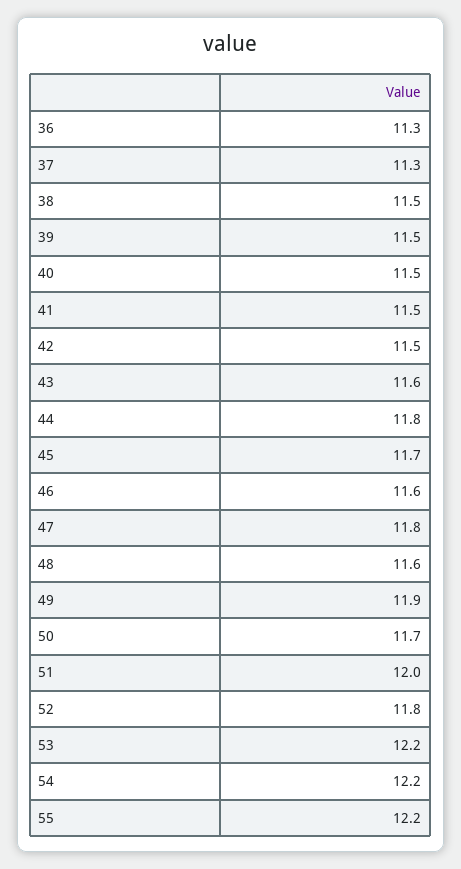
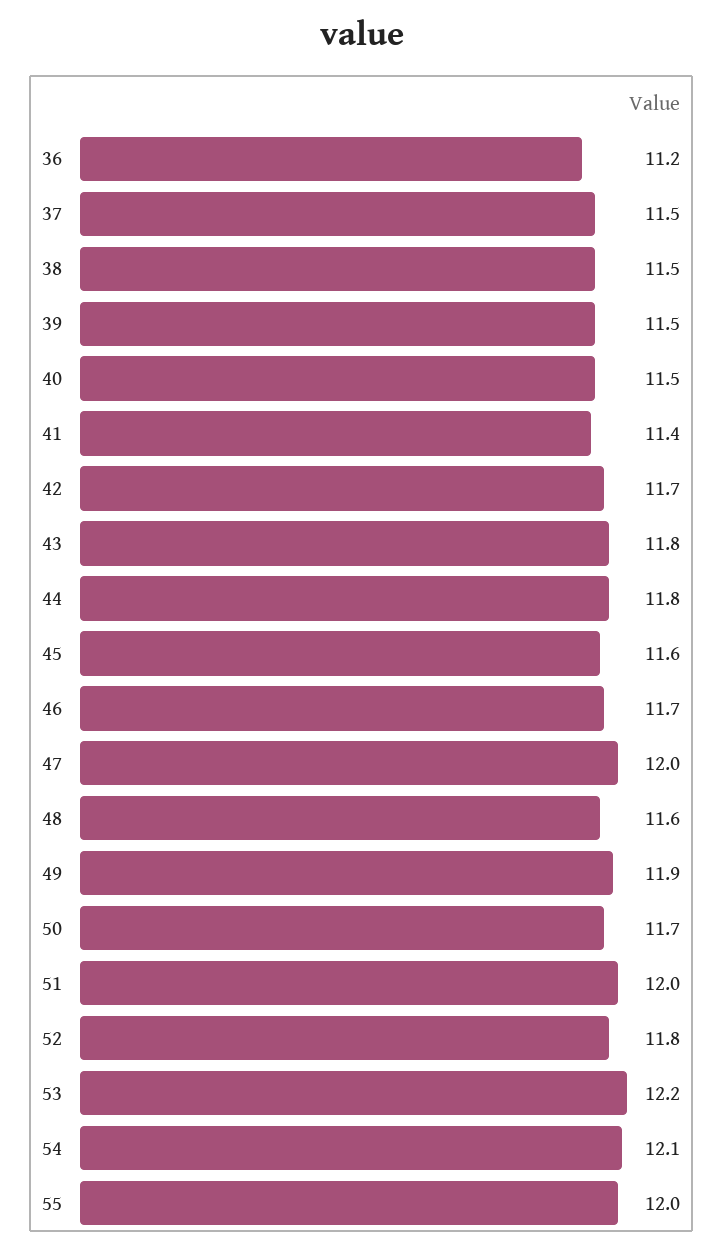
36: 11.3 -> 11.2
37: 11.3 -> 11.5
41: 11.5 -> 11.4
42: 11.5 -> 11.7
43: 11.6 -> 11.8
45: 11.7 -> 11.6
46: 11.6 -> 11.7
47: 11.8 -> 12
54: 12.2 -> 12.1
55: 12.2 -> 12

